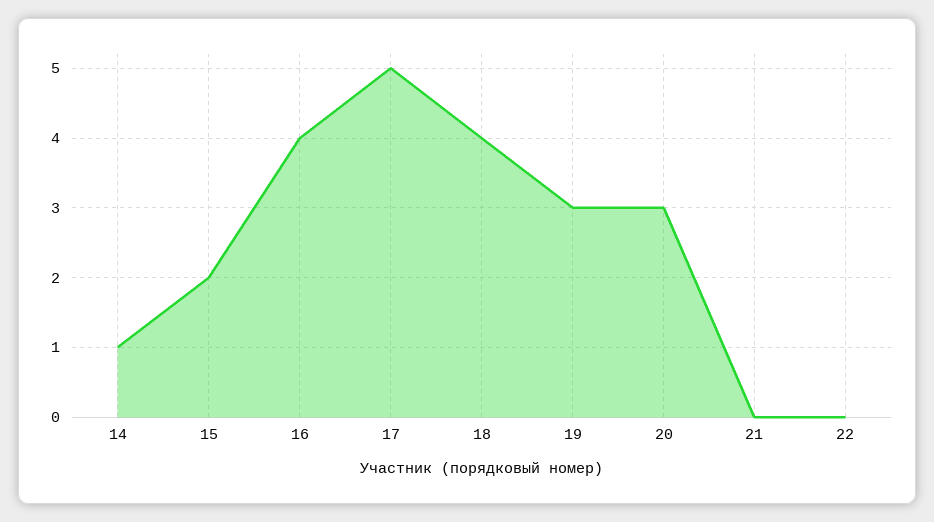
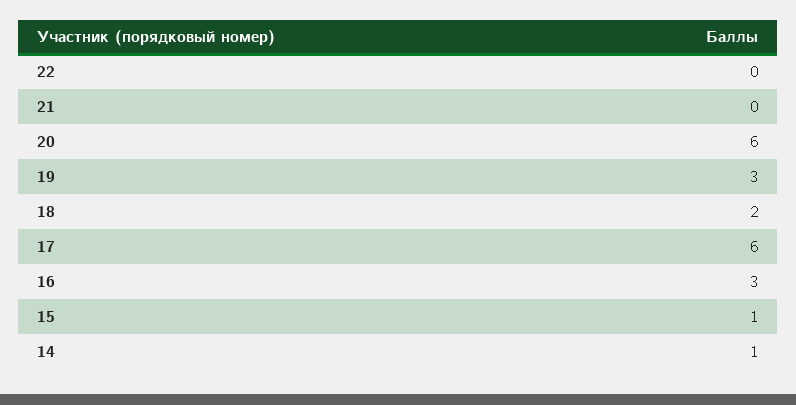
15: 2 -> 1
16: 4 -> 3
17: 5 -> 6
18: 4 -> 2
20: 3 -> 6

